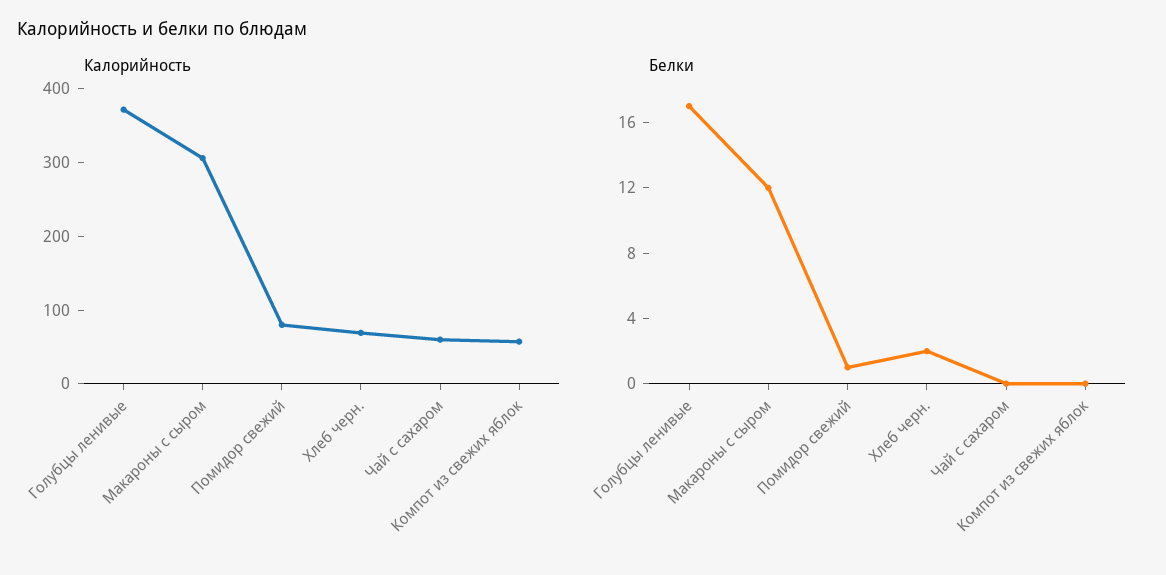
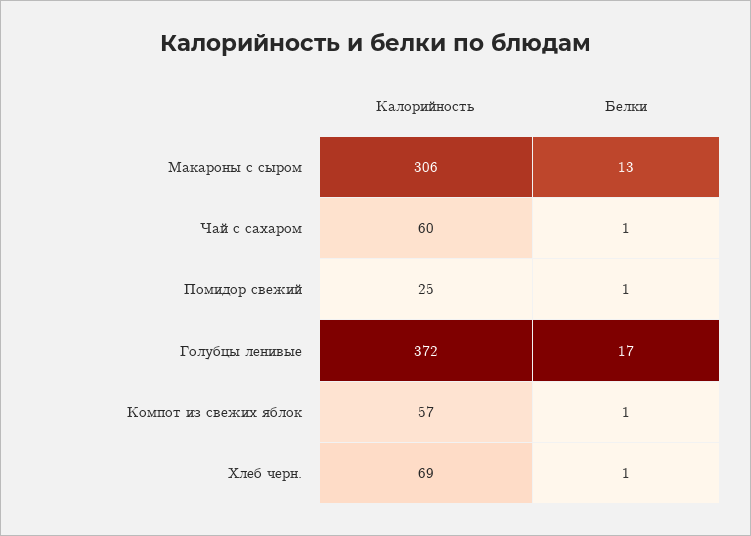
Калорийность, Помидор свежий: 80 -> 25
Белки, Макароны с сыром: 12 -> 13
Белки, Хлеб черн.: 2 -> 1
Белки, Чай с сахаром: 0 -> 1
Белки, Компот из свежих яблок: 0 -> 1

